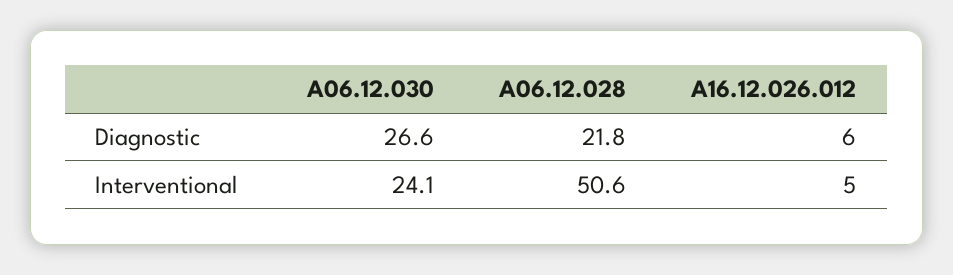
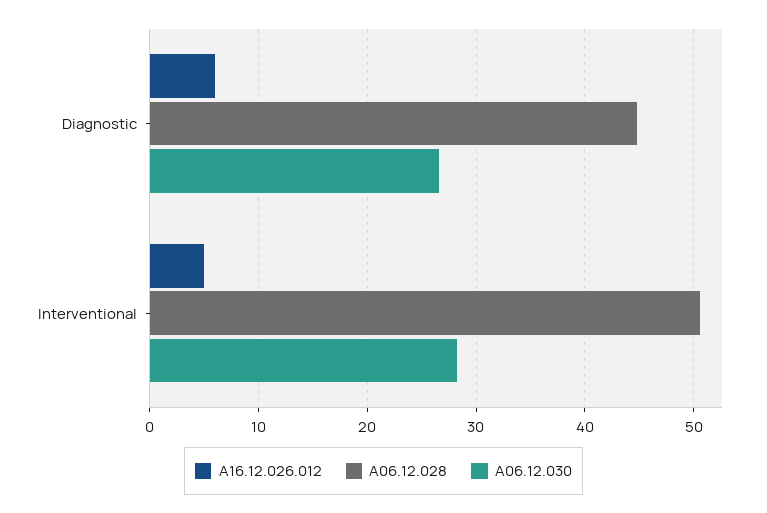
A06.12.028, Diagnostic: 21.8 -> 45
A06.12.030, Interventional: 24.1 -> 28

